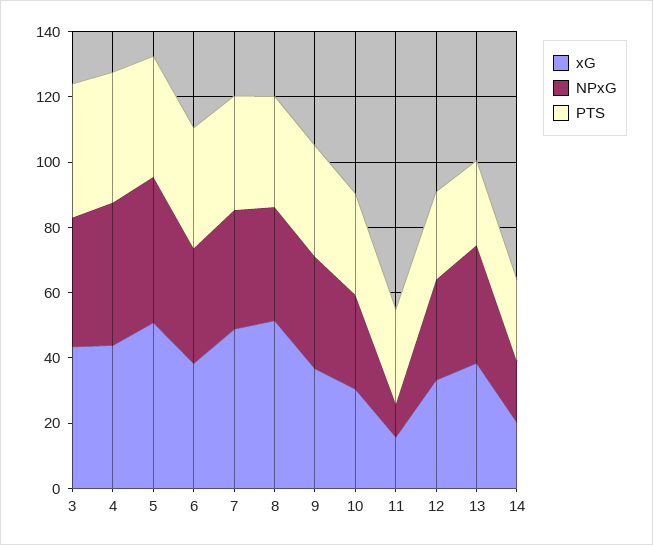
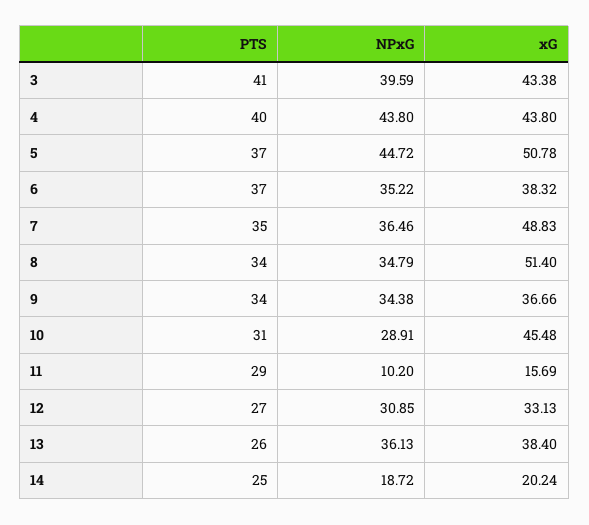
xG, 10: 30 -> 45.48

